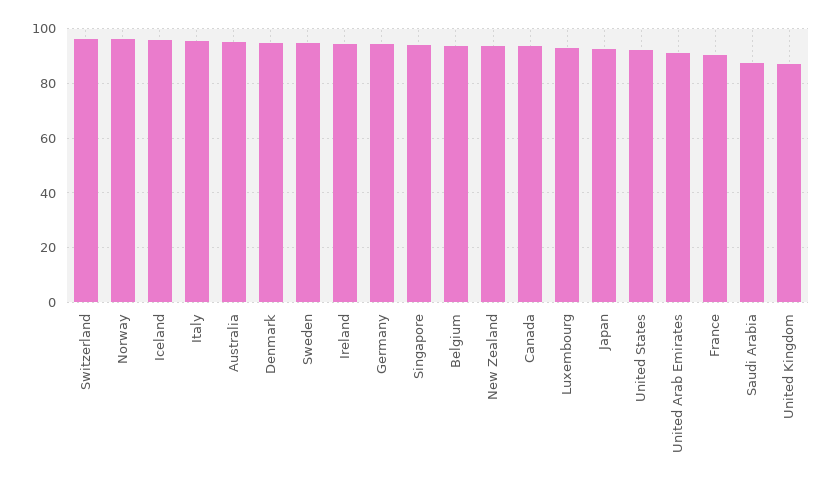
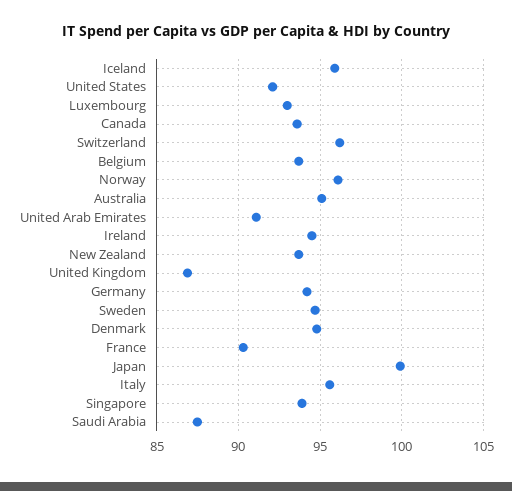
Japan: 92.5 -> 100

